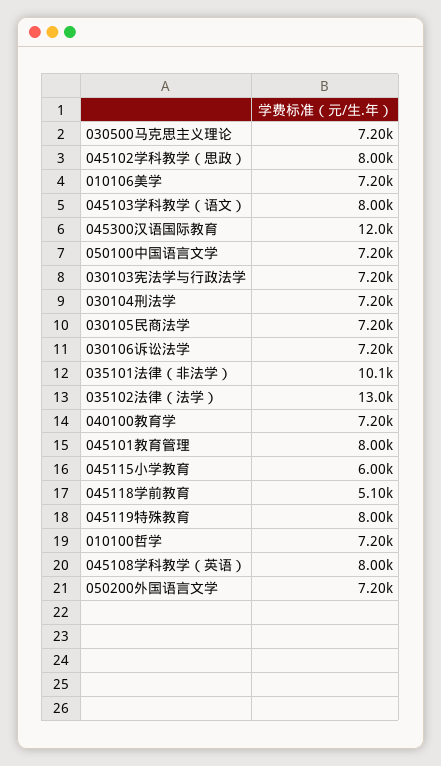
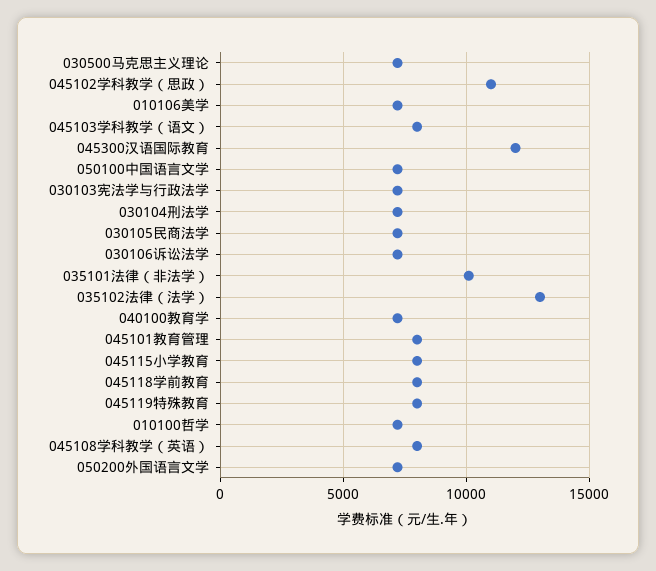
045102学科教学（思政）: 8000 -> 11000
045115小学教育: 6000 -> 8000
045118学前教育: 5100 -> 8000

